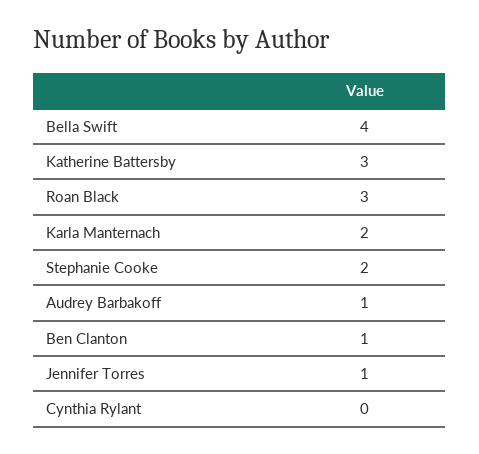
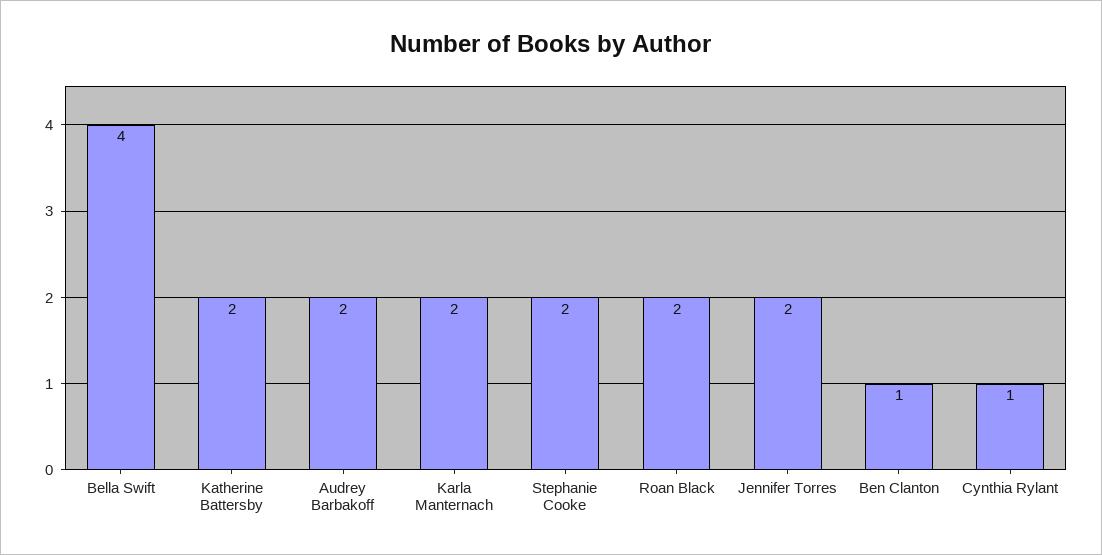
Katherine Battersby: 3 -> 2
Roan Black: 3 -> 2
Audrey Barbakoff: 1 -> 2
Jennifer Torres: 1 -> 2
Cynthia Rylant: 0 -> 1

